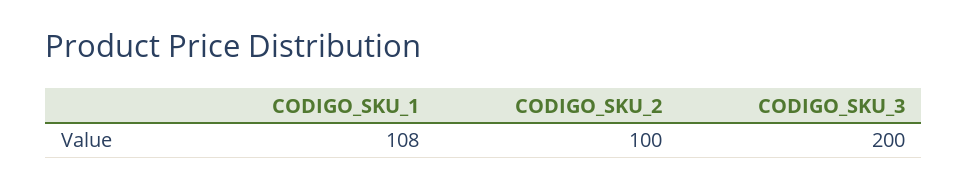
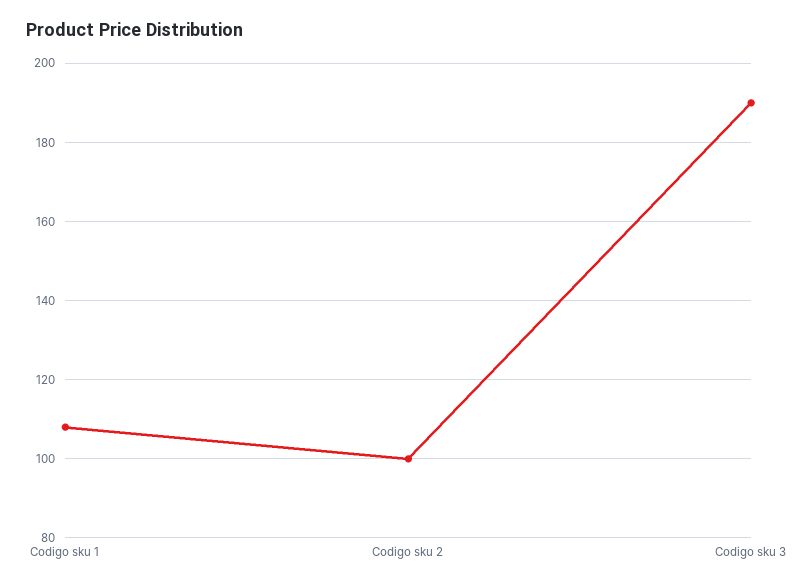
CODIGO_SKU_3: 200 -> 190

